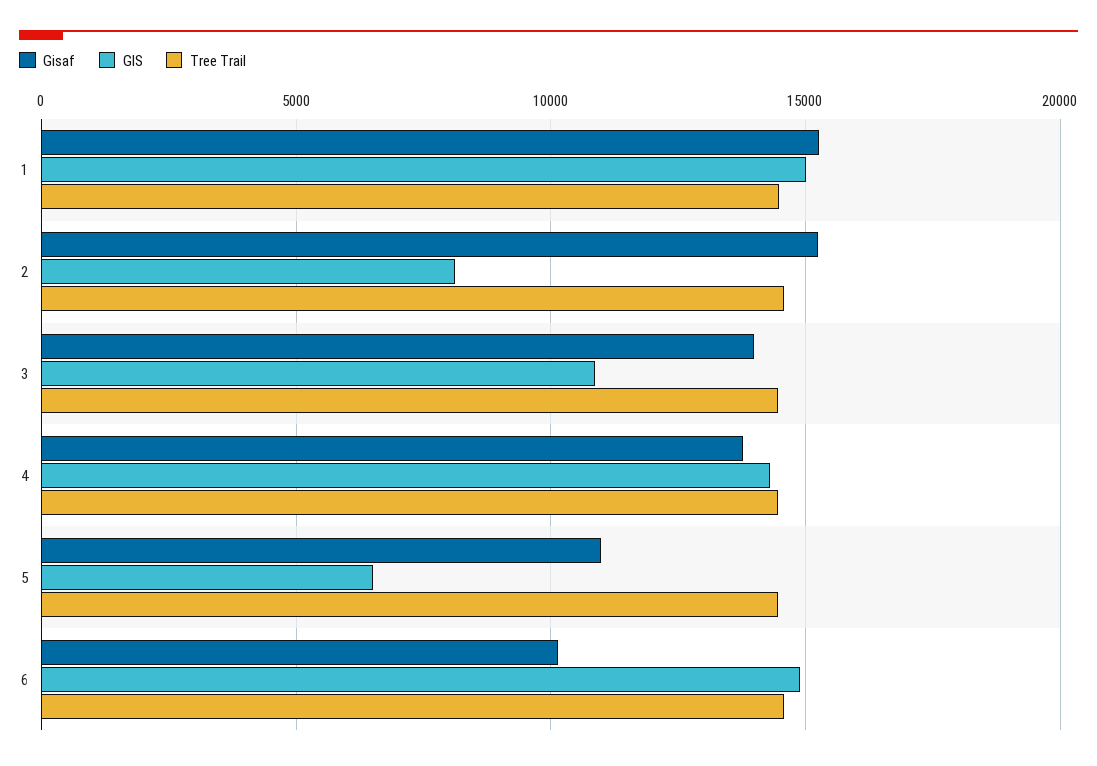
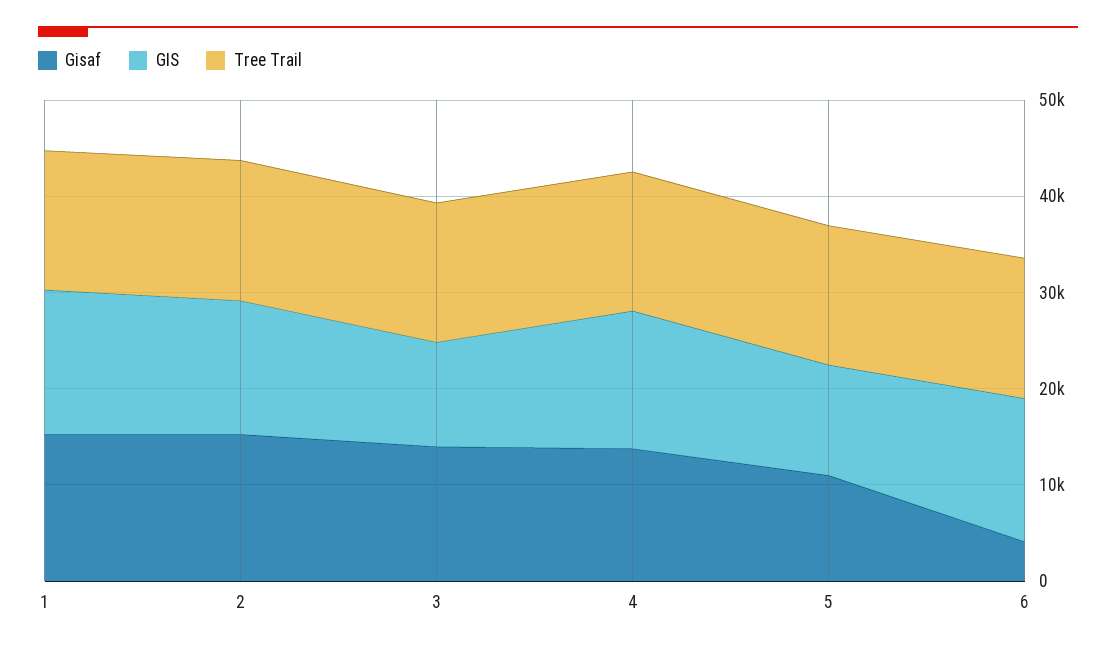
GIS, 2: 8000 -> 14000
GIS, 5: 6500 -> 12000
Gisaf, 6: 10000 -> 4000

